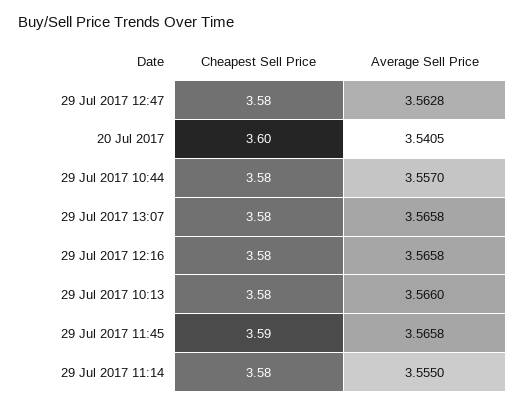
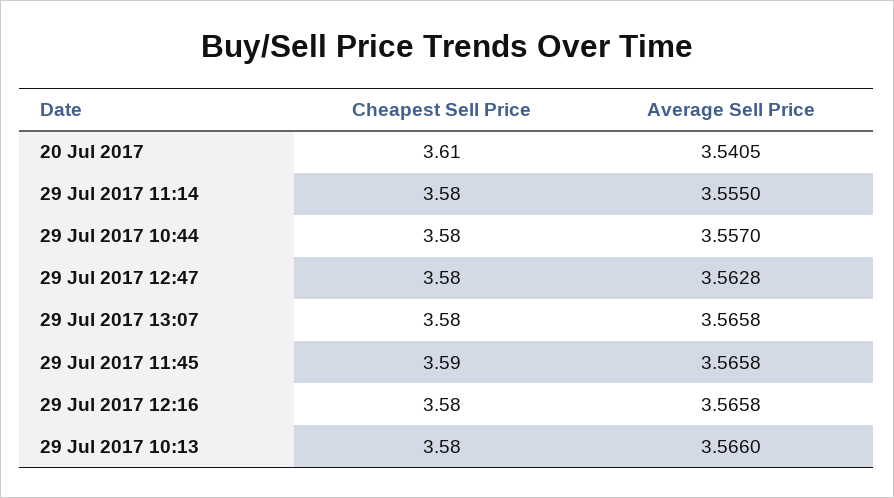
Cheapest Sell Price, 20 Jul 2017: 3.6 -> 3.61

